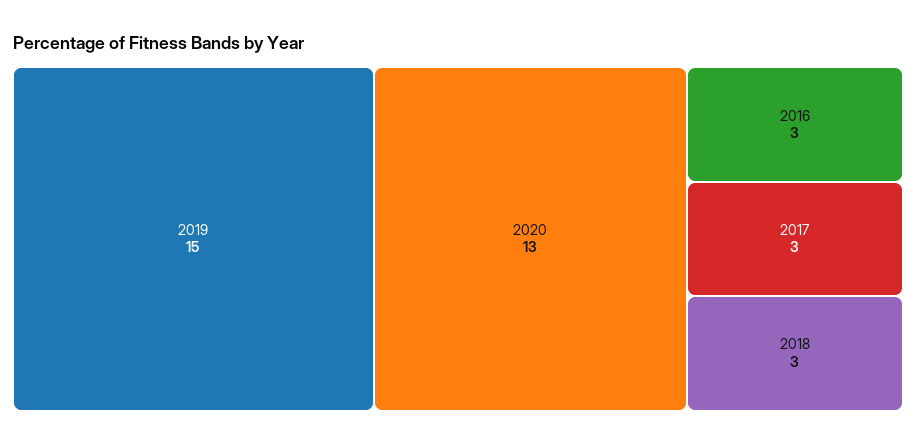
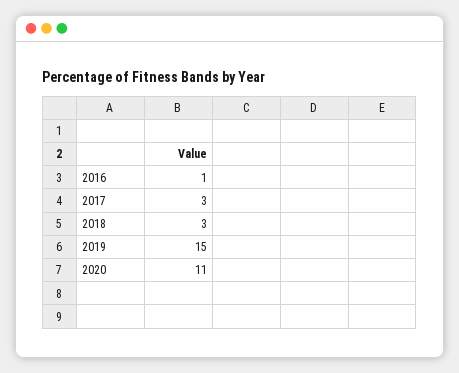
2020: 13 -> 11
2016: 3 -> 1

